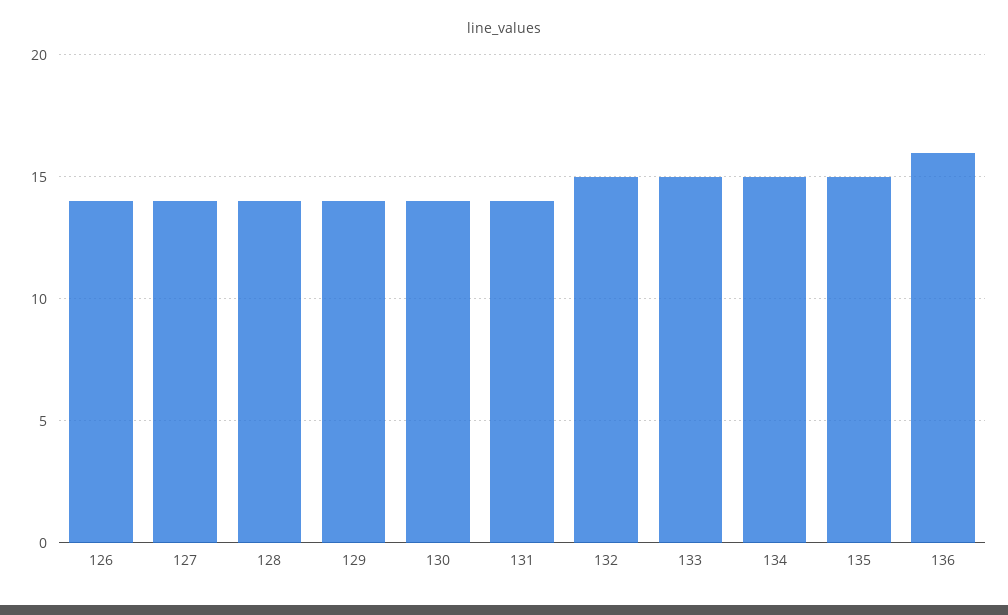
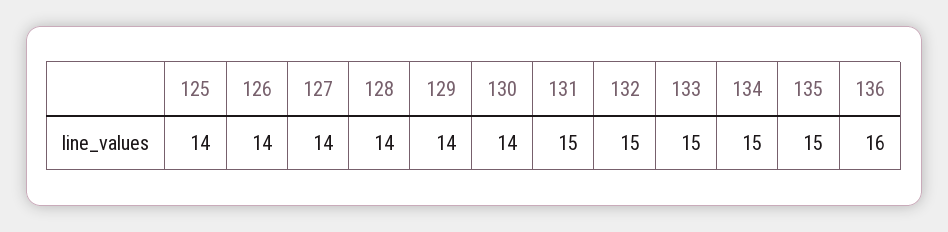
131: 14 -> 15
125: none -> 14

